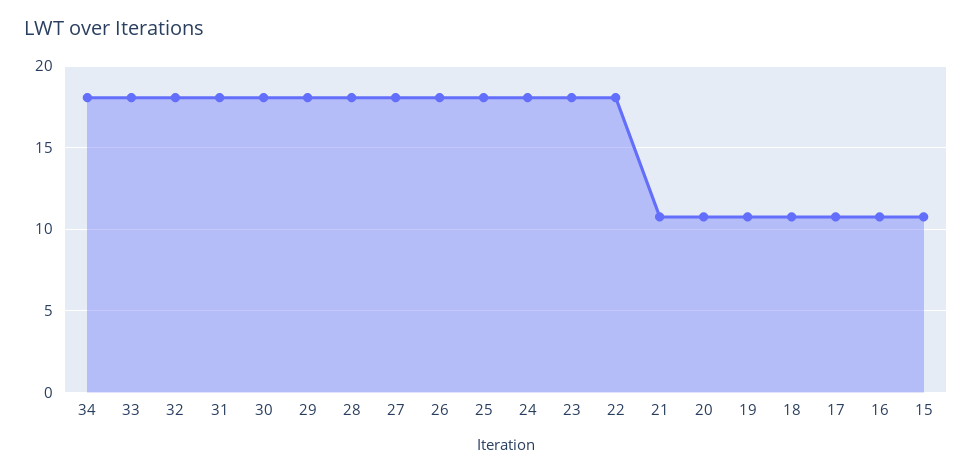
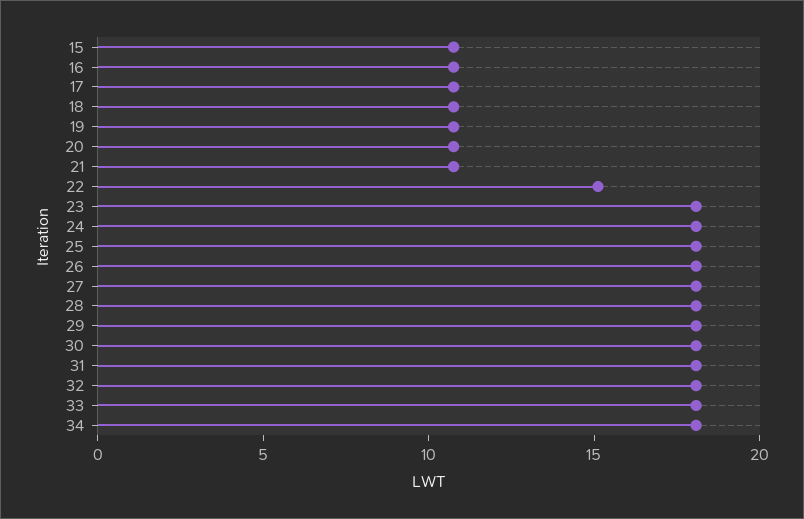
22: 18 -> 15

